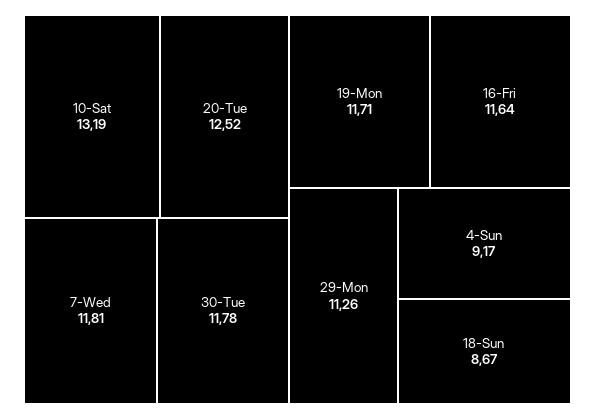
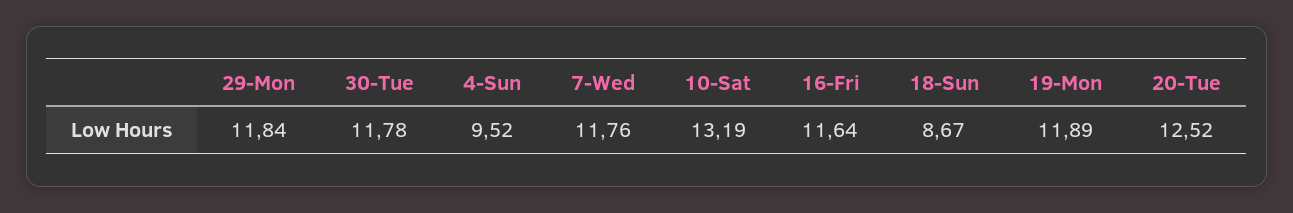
7-Wed: 11.81 -> 11.76
19-Mon: 11.71 -> 11.89
29-Mon: 11.26 -> 11.84
4-Sun: 9.17 -> 9.52

